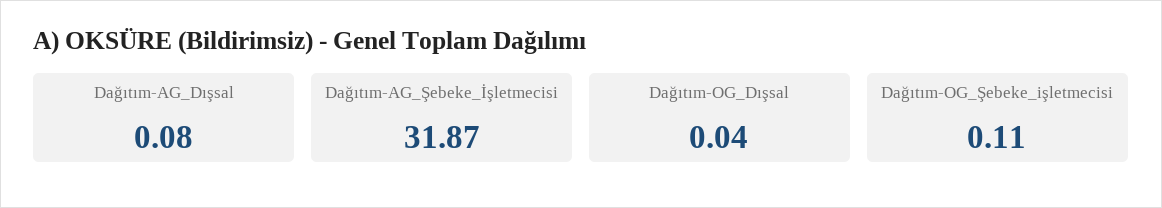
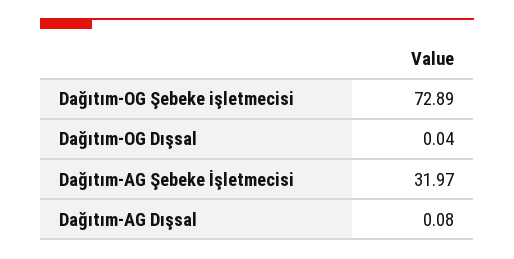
Dağıtım-AG_Şebeke_İşletmecisi: 31.87 -> 31.97
Dağıtım-OG_Şebeke_işletmecisi: 0.11 -> 72.89

